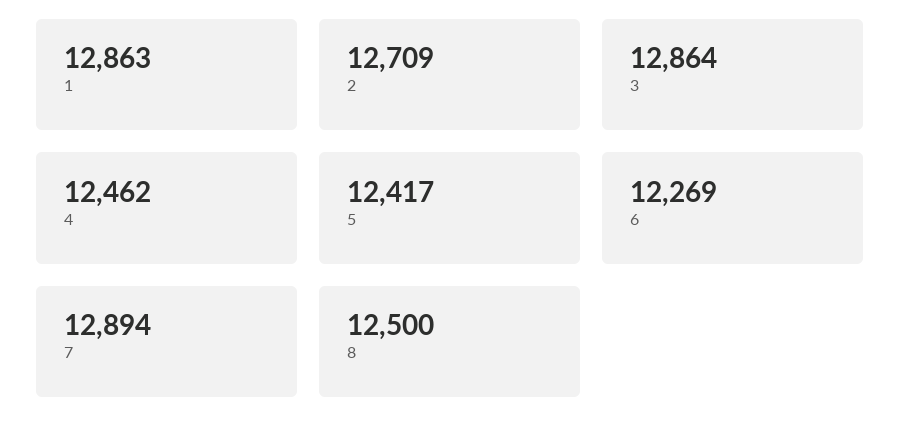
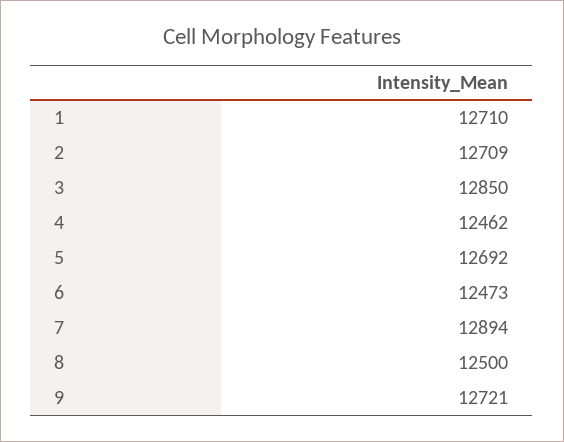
1: 12863 -> 12710
3: 12864 -> 12850
5: 12417 -> 12692
6: 12269 -> 12473
9: none -> 12721

